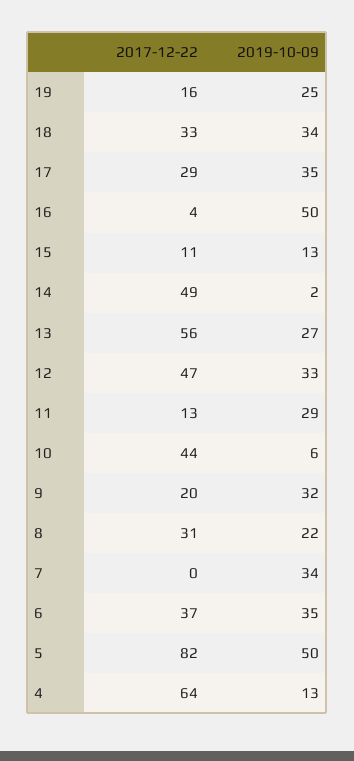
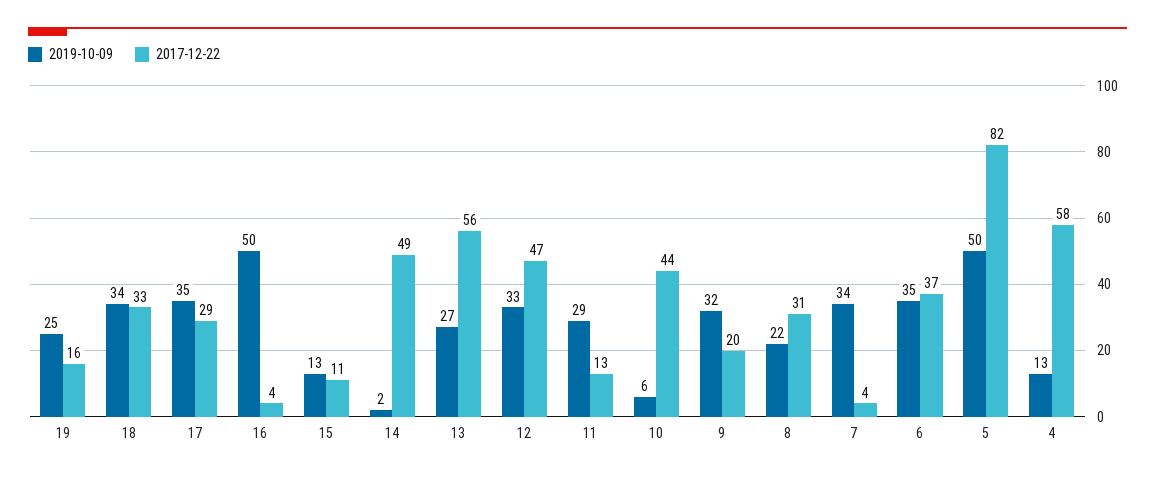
2017-12-22, 7: 0 -> 4
2017-12-22, 4: 64 -> 58

